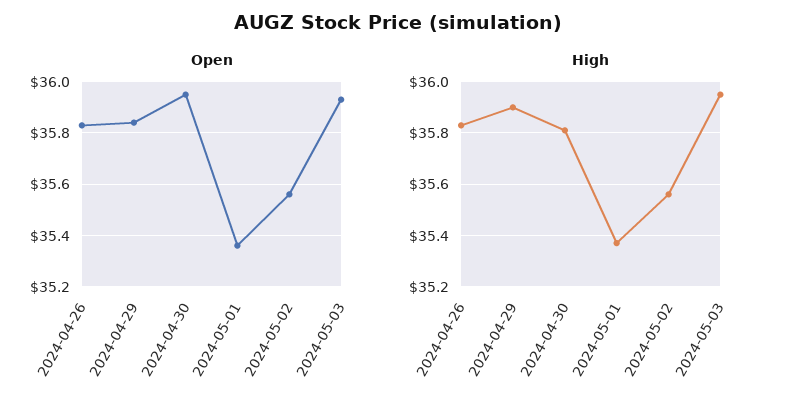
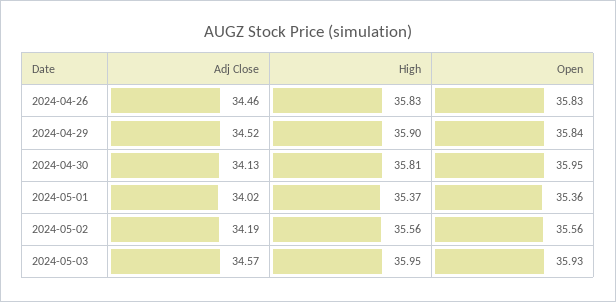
Adj Close, 2024-04-26: none -> 34.46
Adj Close, 2024-04-29: none -> 34.52
Adj Close, 2024-04-30: none -> 34.13
Adj Close, 2024-05-01: none -> 34.02
Adj Close, 2024-05-02: none -> 34.19
Adj Close, 2024-05-03: none -> 34.57

